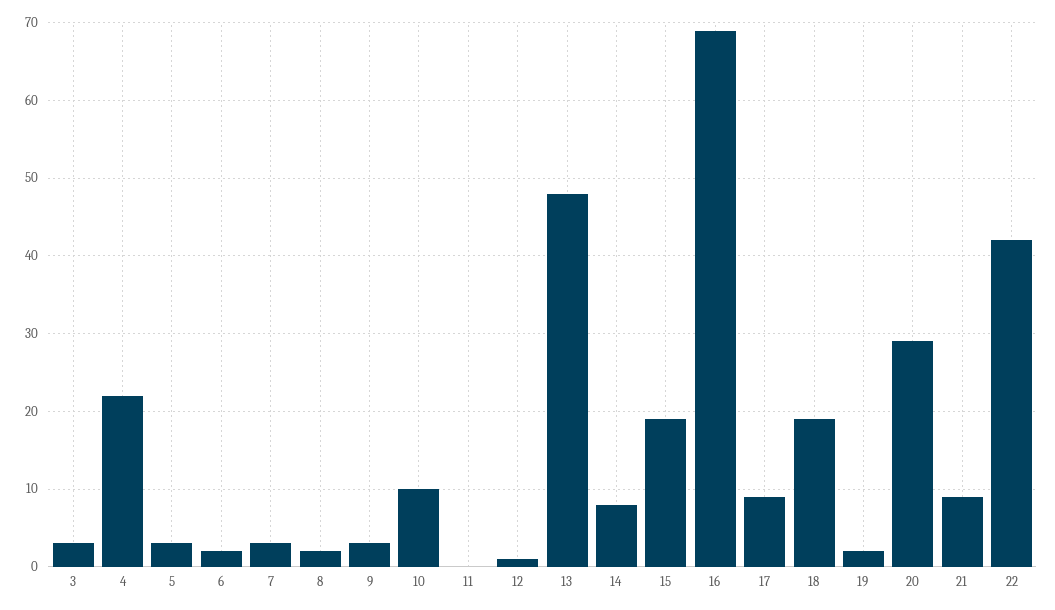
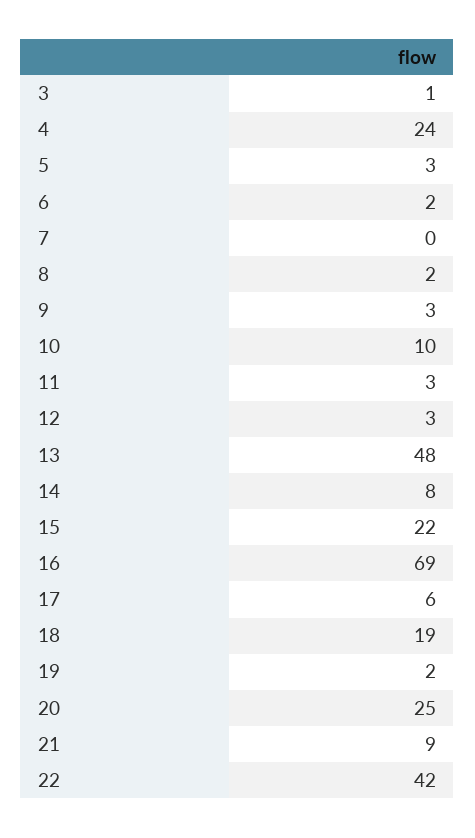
3: 3 -> 1
4: 22 -> 24
7: 3 -> 0
11: 0 -> 3
12: 1 -> 3
15: 19 -> 22
17: 9 -> 6
20: 29 -> 25

